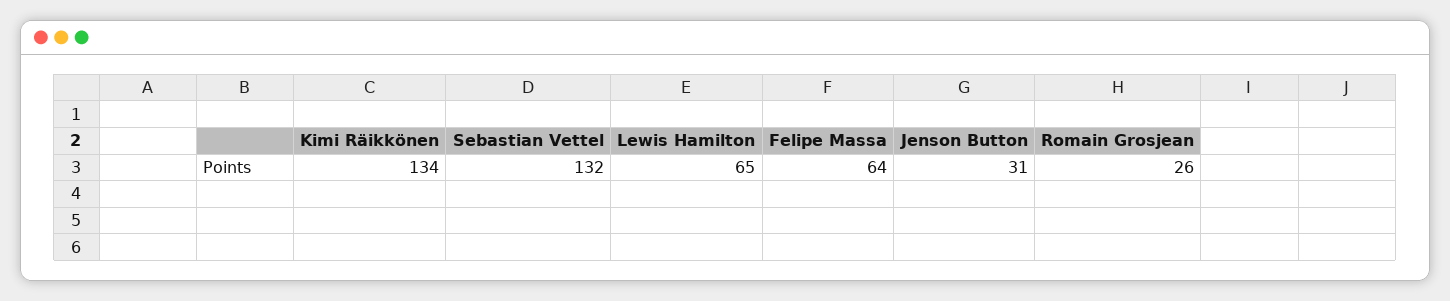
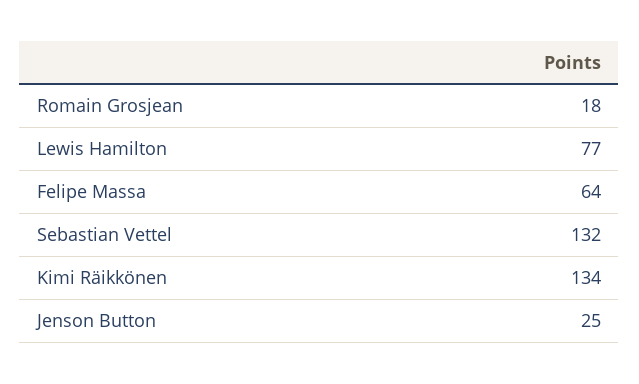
Lewis Hamilton: 65 -> 77
Jenson Button: 31 -> 25
Romain Grosjean: 26 -> 18

